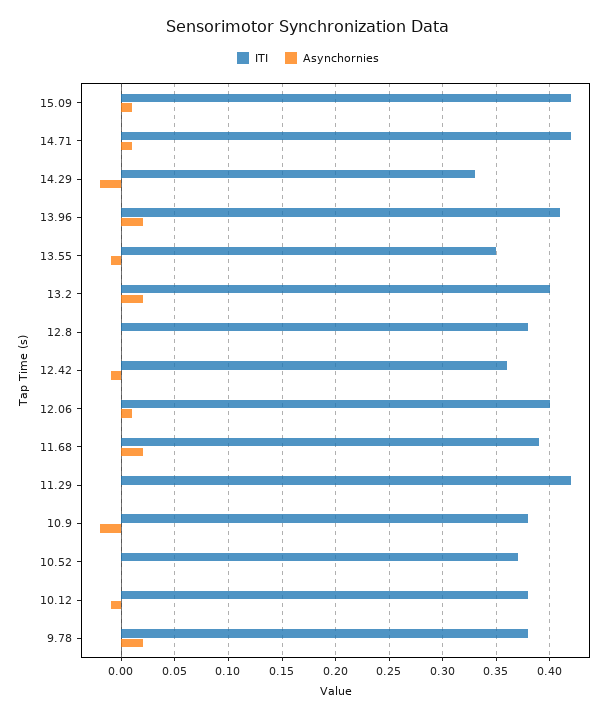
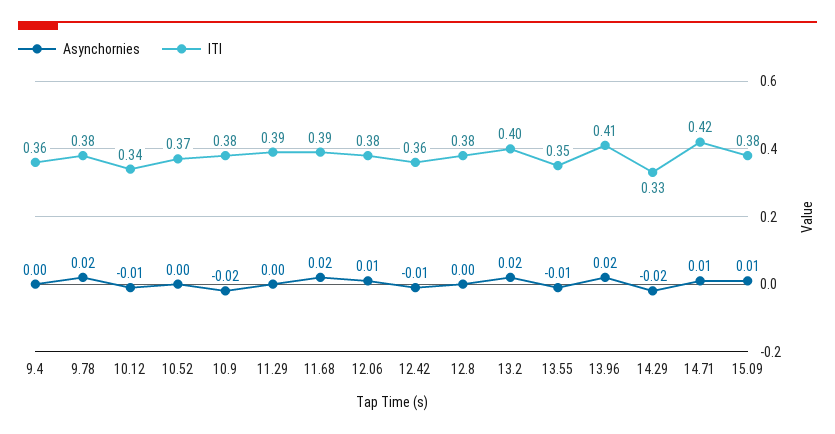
ITI, 15.09: 0.42 -> 0.38
ITI, 12.06: 0.4 -> 0.38
ITI, 11.29: 0.42 -> 0.39
ITI, 10.12: 0.38 -> 0.34
Asynchornies, 9.4: none -> 0
ITI, 9.4: none -> 0.36

